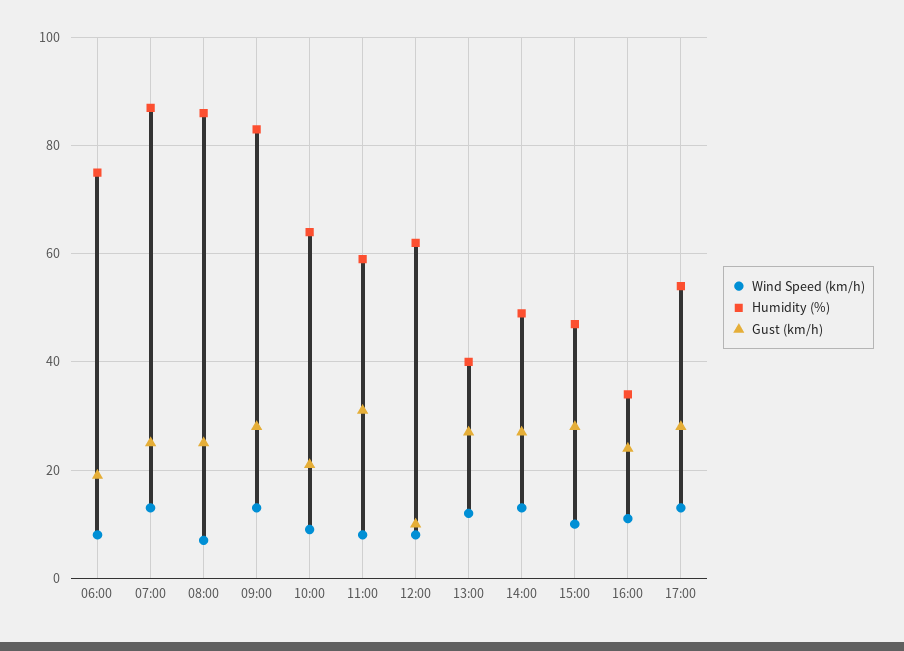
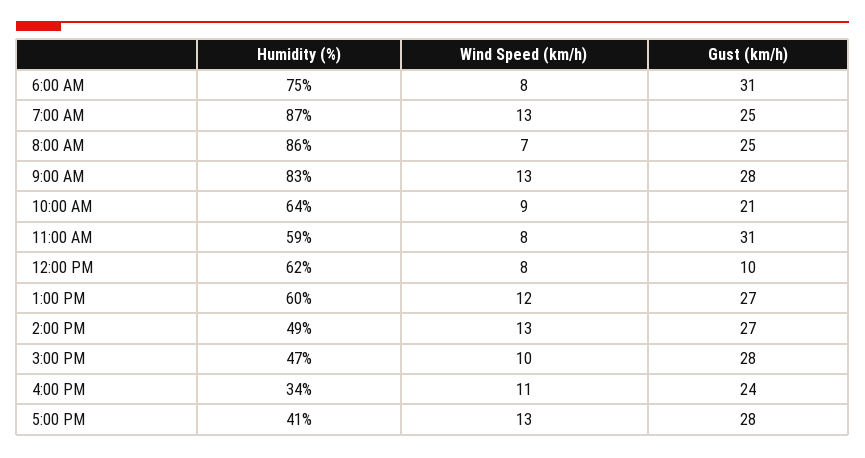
Gust (km/h), 06:00: 20 -> 31
Humidity (%), 13:00: 40 -> 60
Humidity (%), 17:00: 55 -> 41

